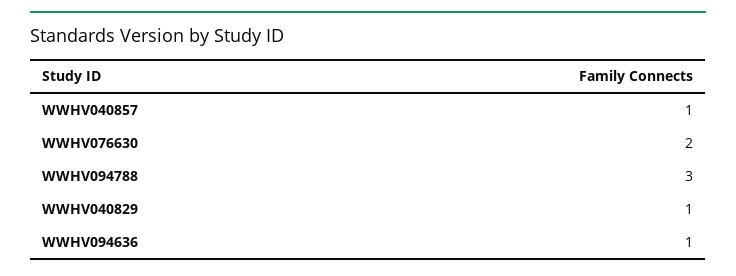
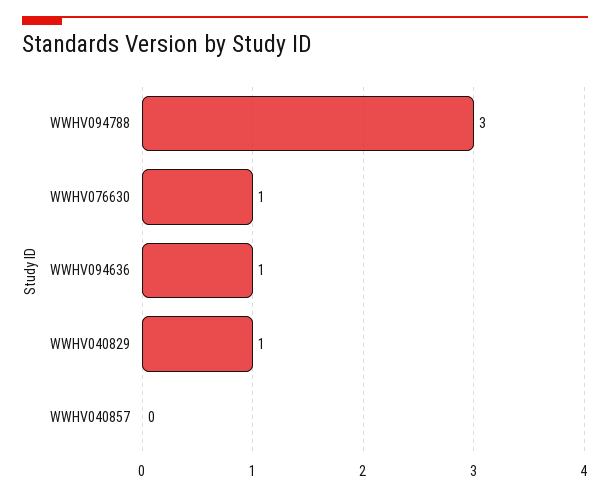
WWHV040857: 1 -> 0
WWHV076630: 2 -> 1

